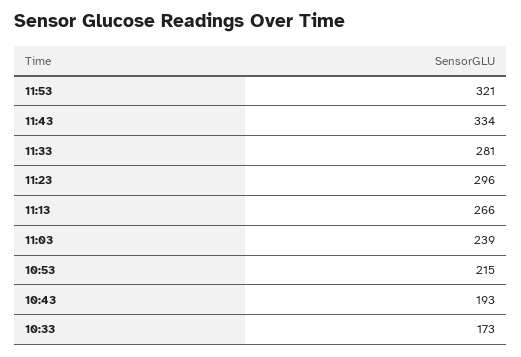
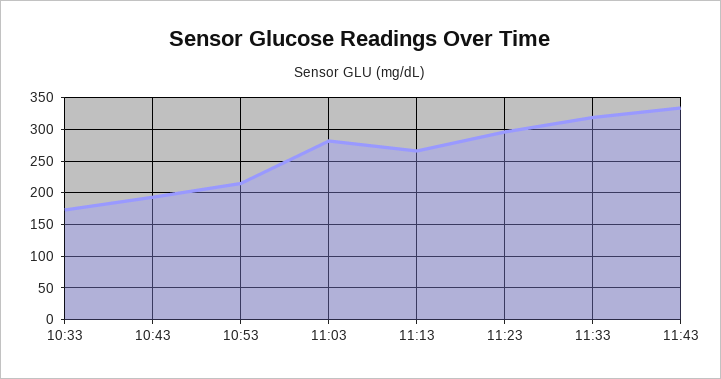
11:53: 321 -> none
11:33: 281 -> 320
11:03: 239 -> 280

